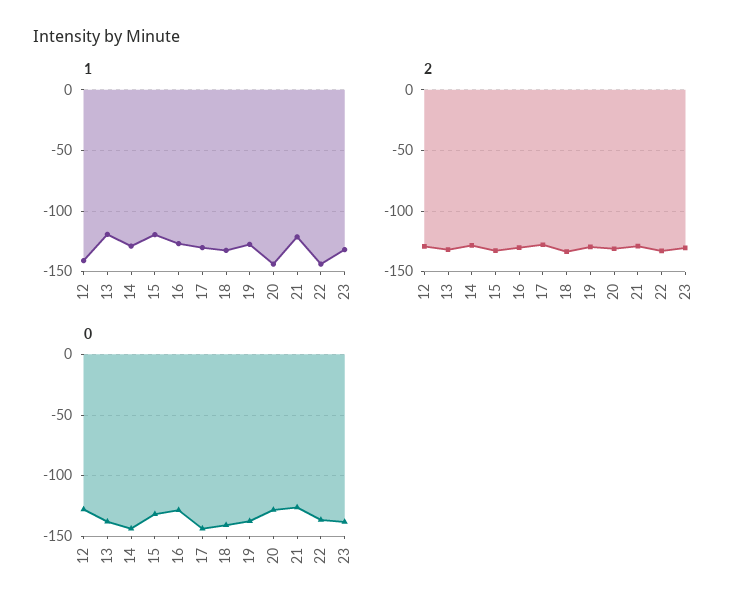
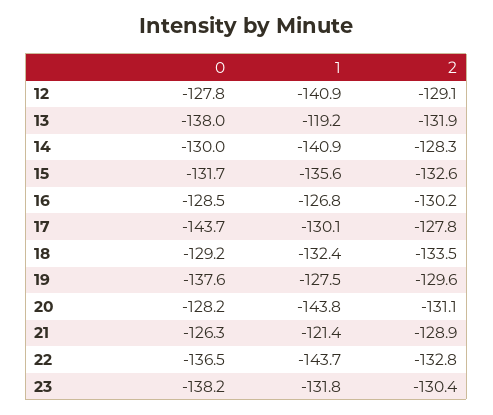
1, 14: -130 -> -140.9
1, 15: -120 -> -135.6
0, 14: -145 -> -130
0, 18: -140 -> -129.2

